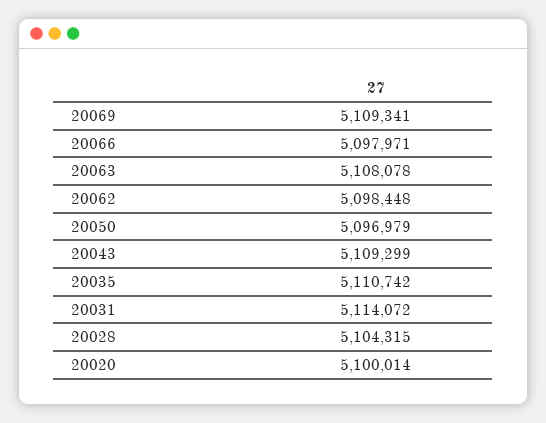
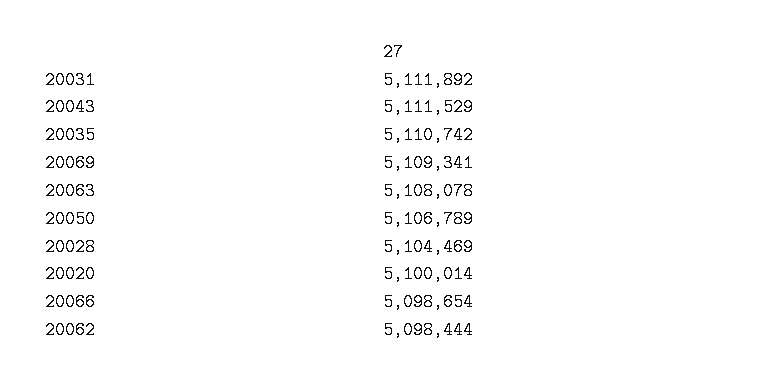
20066: 5097971 -> 5098654
20062: 5098448 -> 5098444
20050: 5096979 -> 5106789
20043: 5109299 -> 5111529
20031: 5114072 -> 5111892
20028: 5104315 -> 5104469

